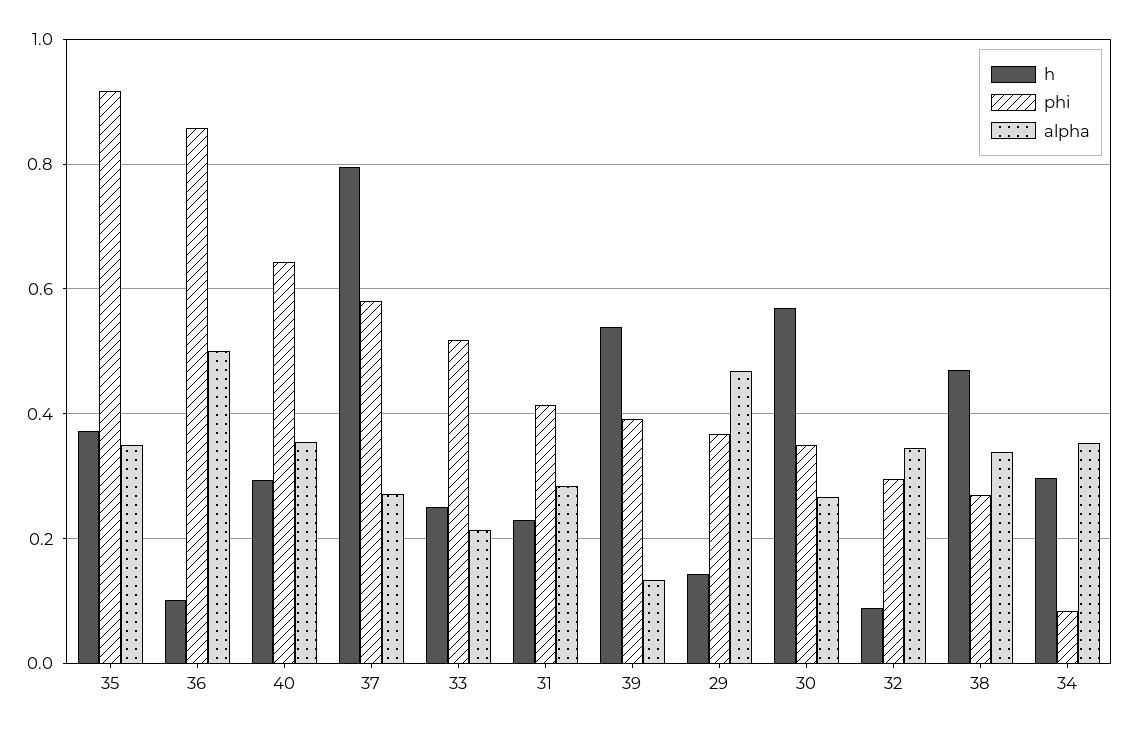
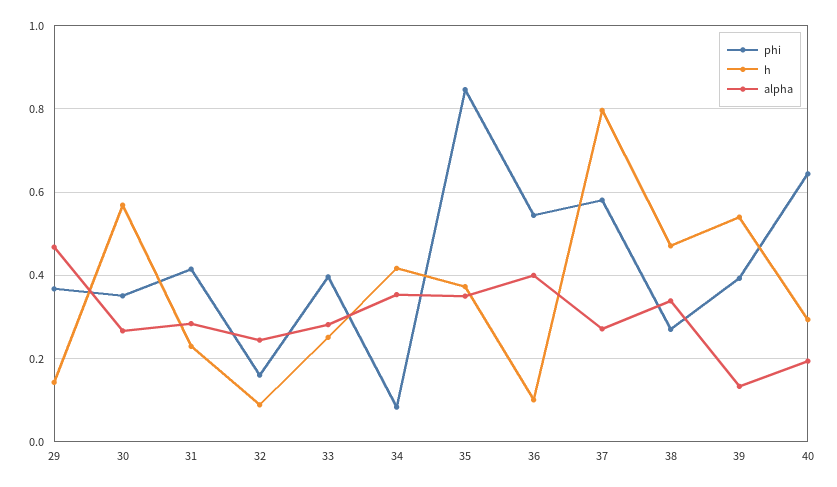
phi, 35: 0.92 -> 0.84
phi, 36: 0.86 -> 0.54
alpha, 36: 0.5 -> 0.4
alpha, 40: 0.36 -> 0.2
phi, 33: 0.52 -> 0.4
alpha, 33: 0.22 -> 0.28
phi, 32: 0.3 -> 0.16
alpha, 32: 0.34 -> 0.24
h, 34: 0.3 -> 0.42

